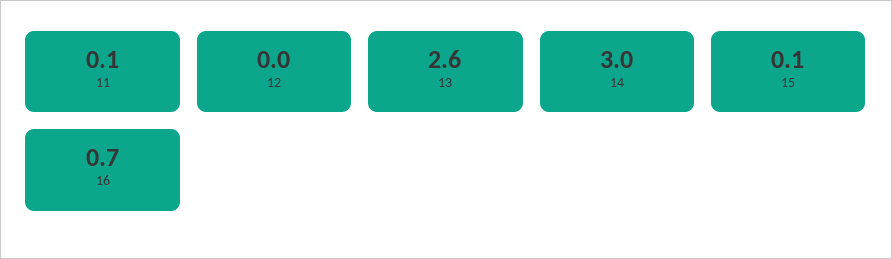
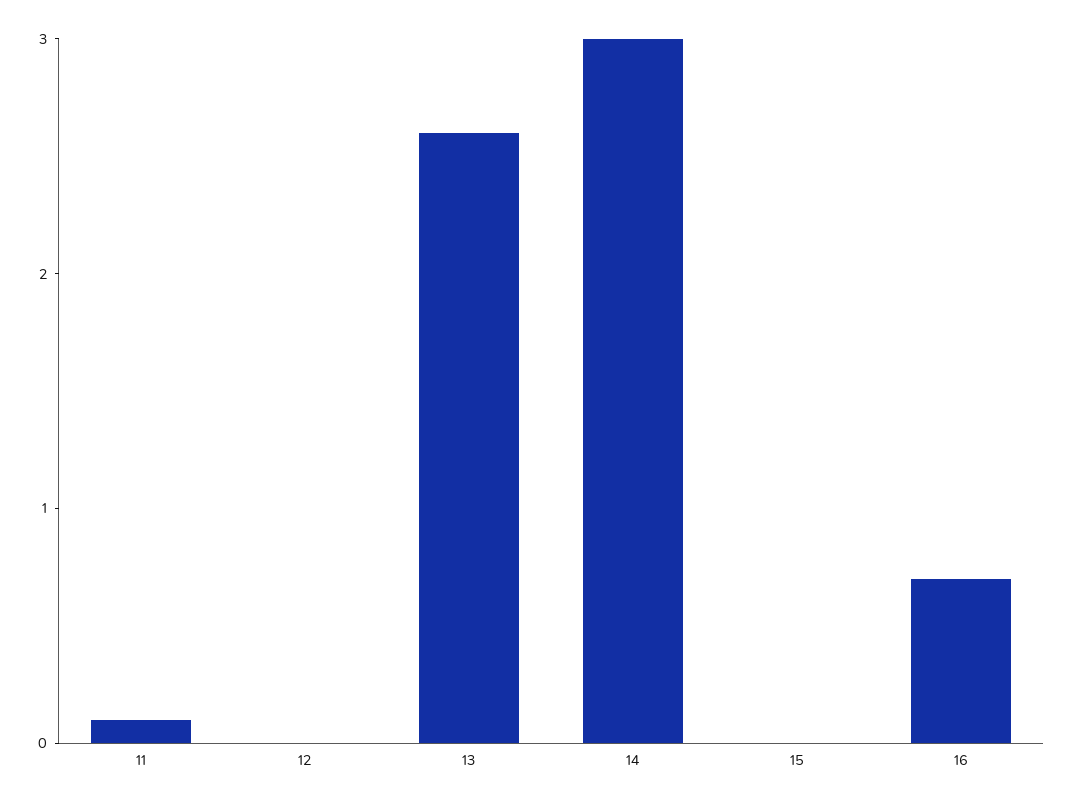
15: 0.1 -> 0

